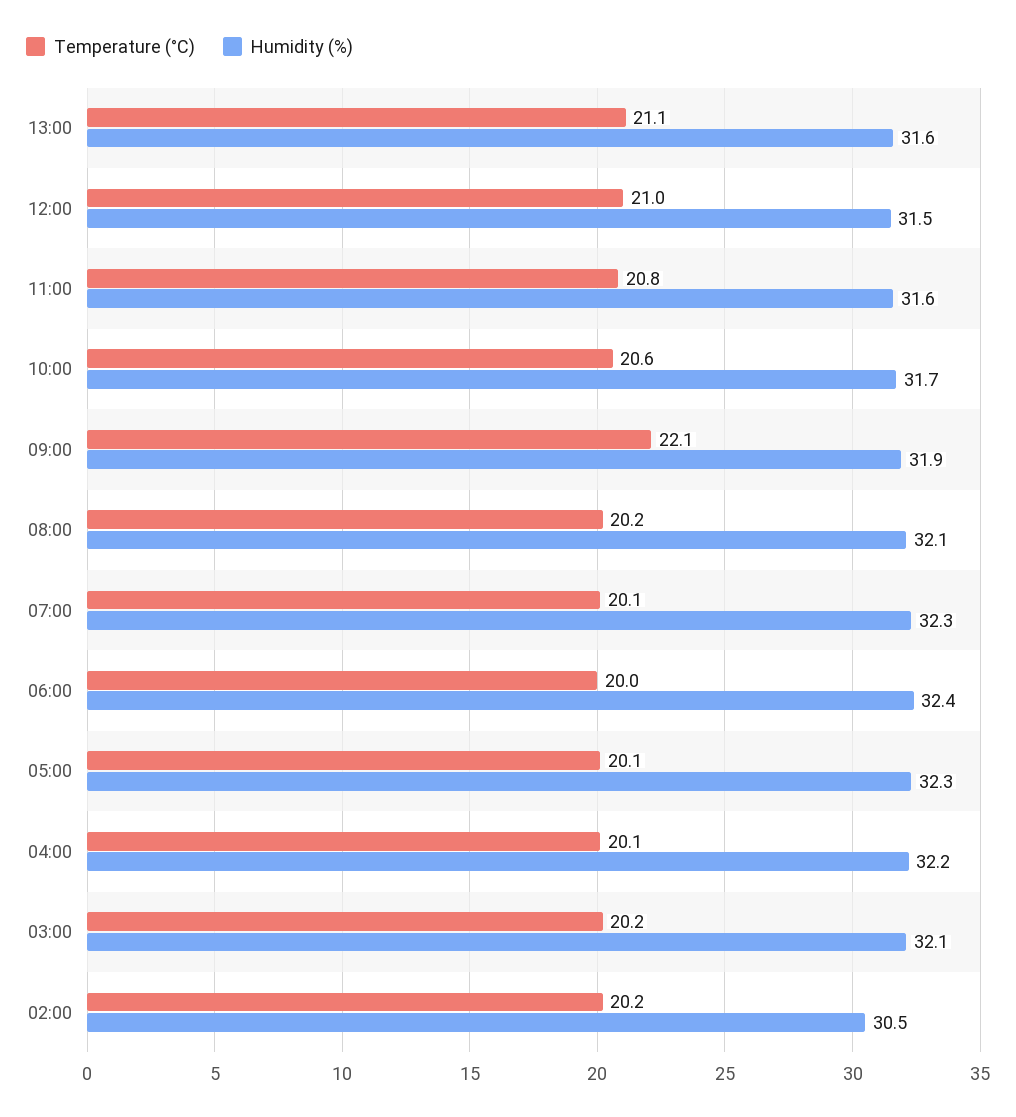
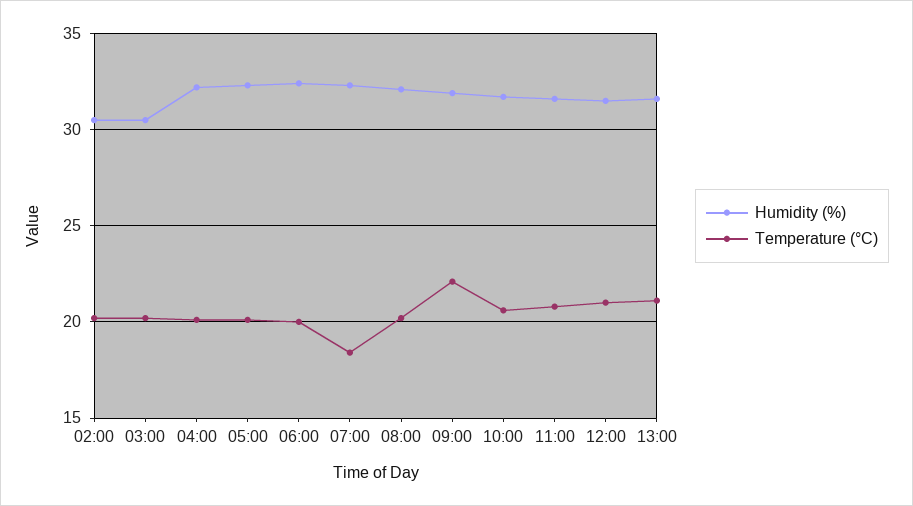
Temperature (°C), 07:00: 20.1 -> 18.5
Humidity (%), 03:00: 32.1 -> 30.5

